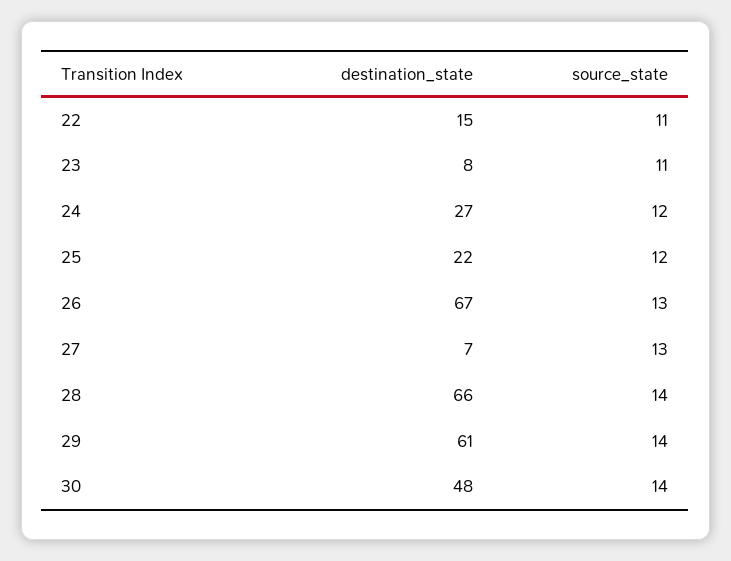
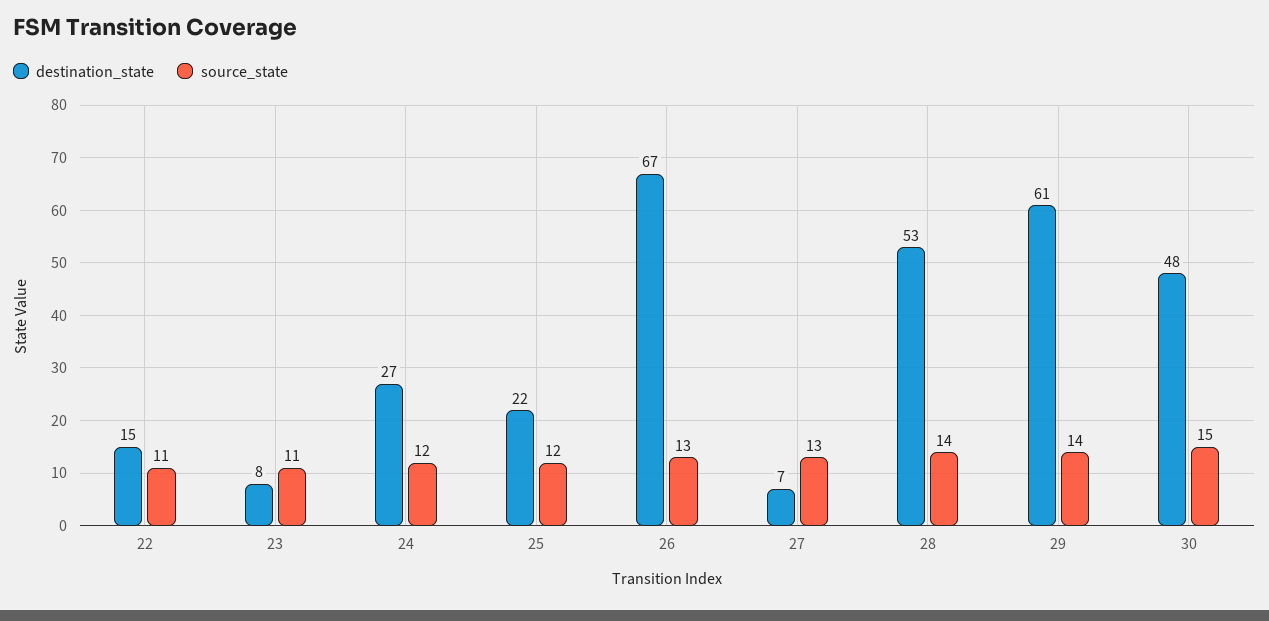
destination_state, 28: 66 -> 53
source_state, 30: 14 -> 15

